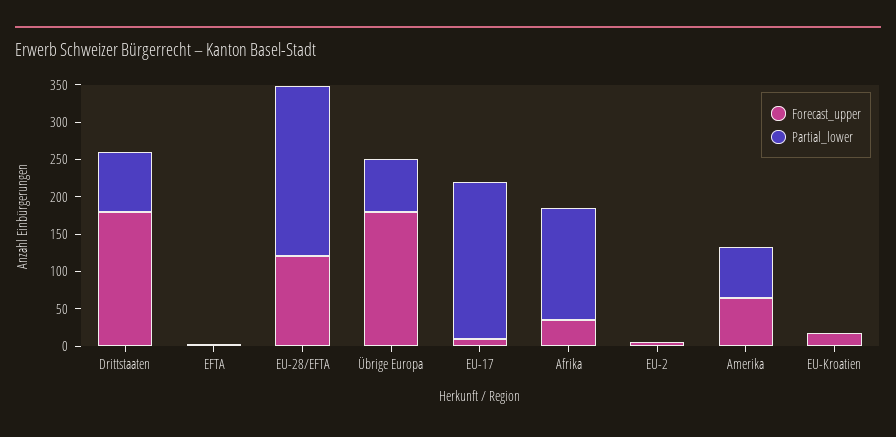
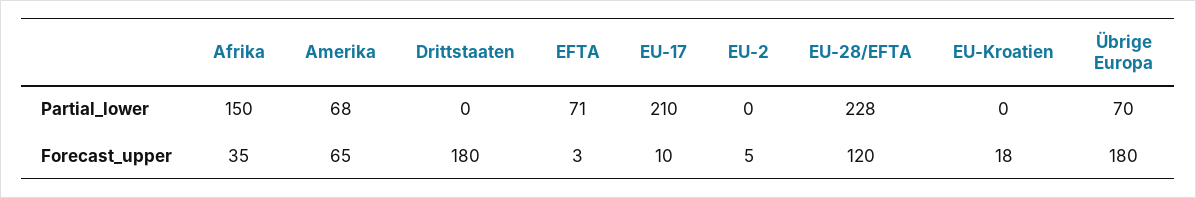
Partial_lower, Drittstaaten: 75 -> 0
Partial_lower, EFTA: 0 -> 71

